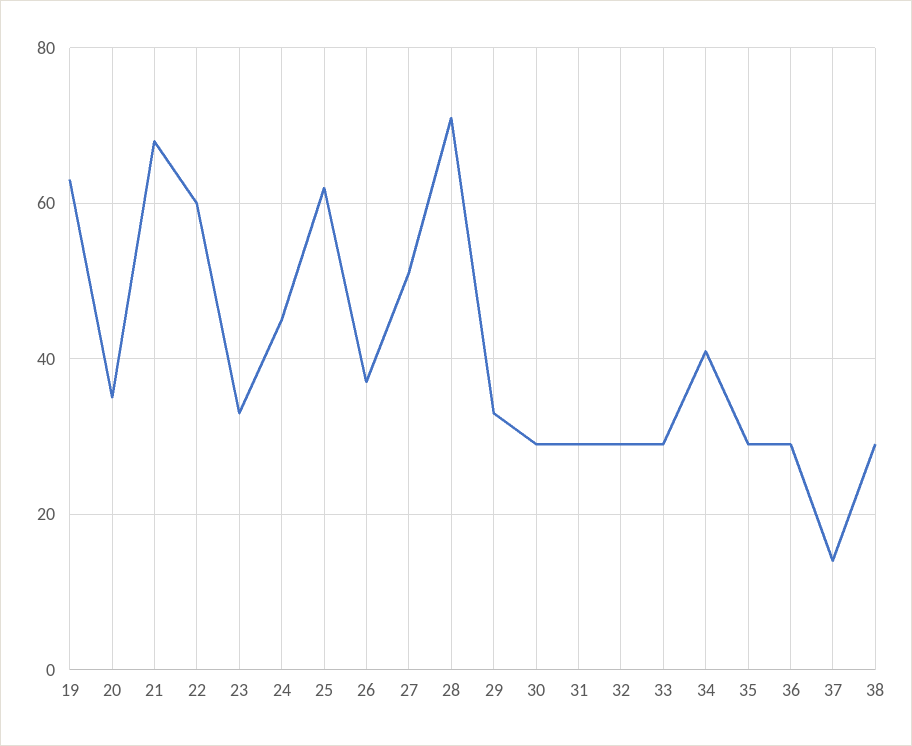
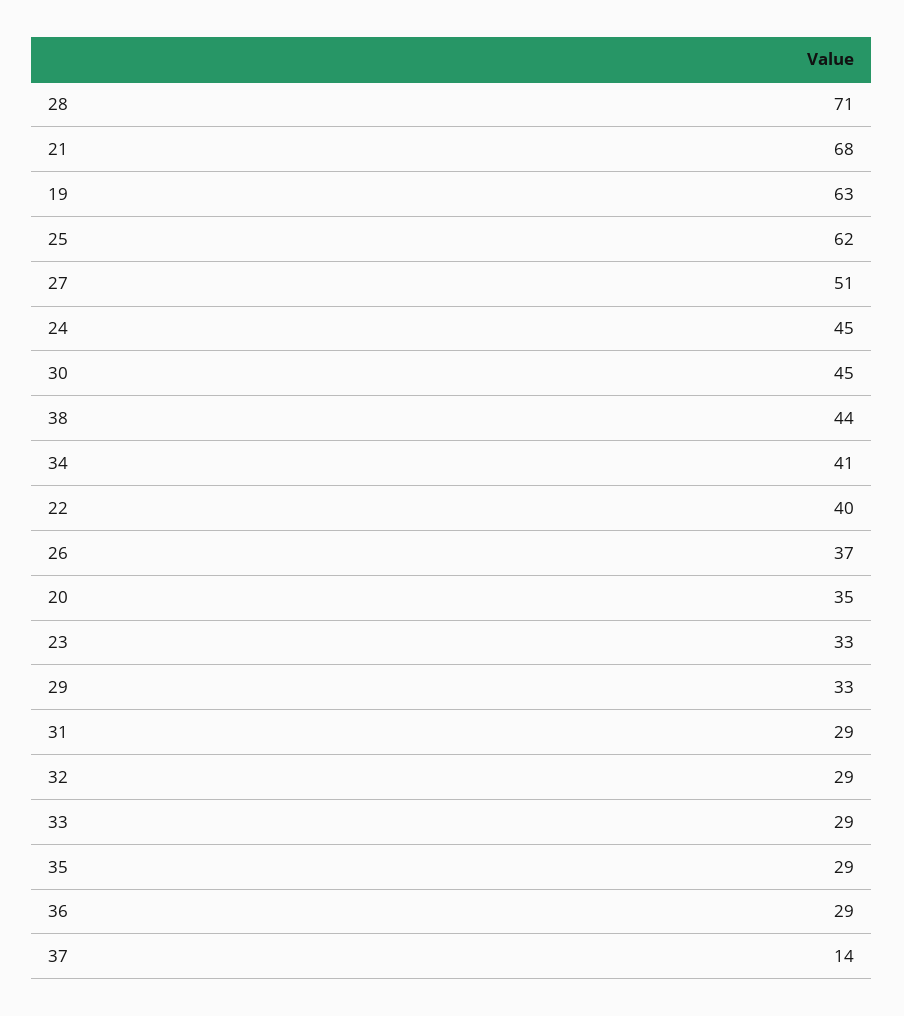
22: 60 -> 40
30: 30 -> 45
38: 30 -> 44

